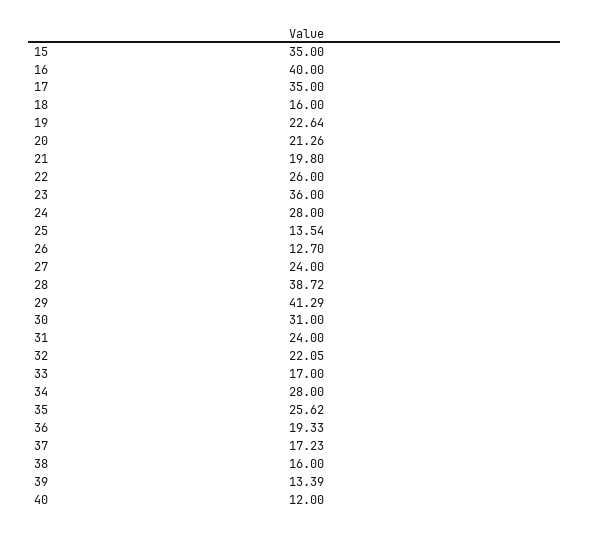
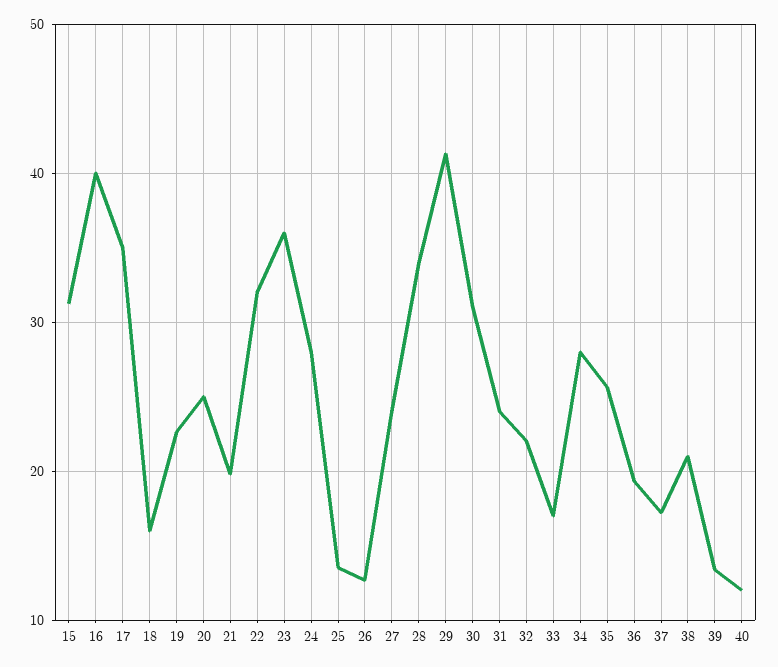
15: 35 -> 31
20: 21.26 -> 25
22: 26 -> 32
28: 38.72 -> 34
38: 16 -> 21

